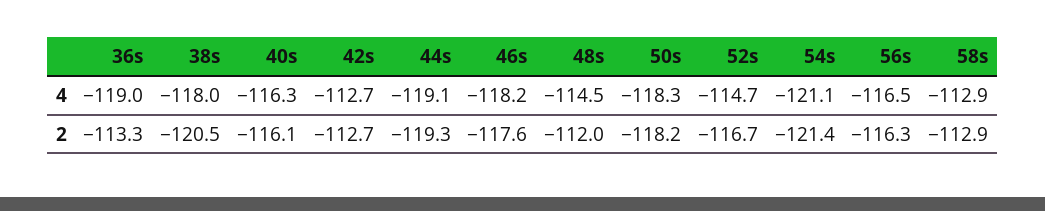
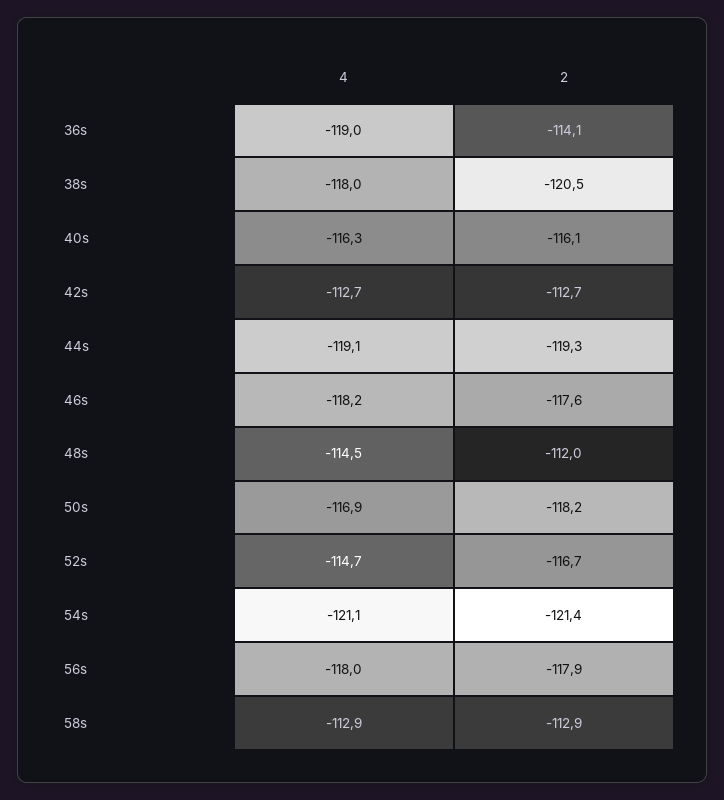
50s, 4: -118.3 -> -116.9
56s, 4: -116.5 -> -118
36s, 2: -113.3 -> -114.1
56s, 2: -116.3 -> -117.9

